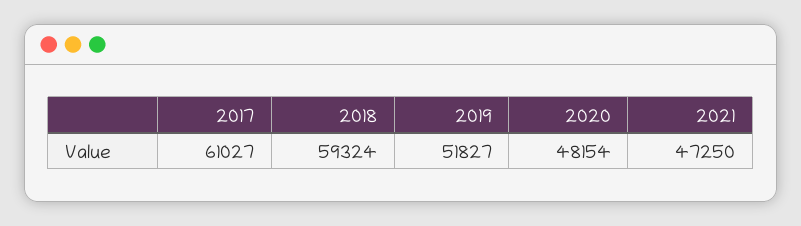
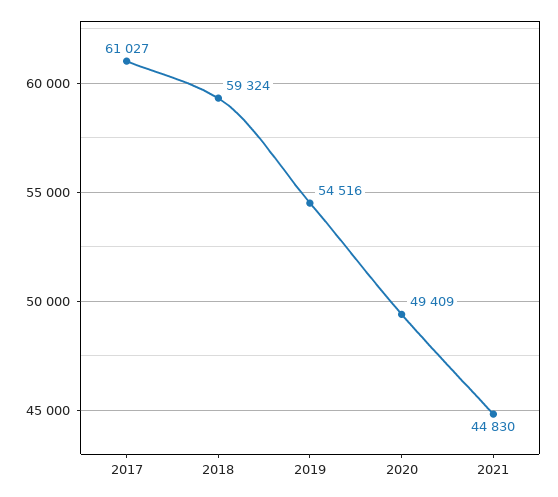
2019: 51827 -> 54516
2020: 48154 -> 49409
2021: 47250 -> 44830

